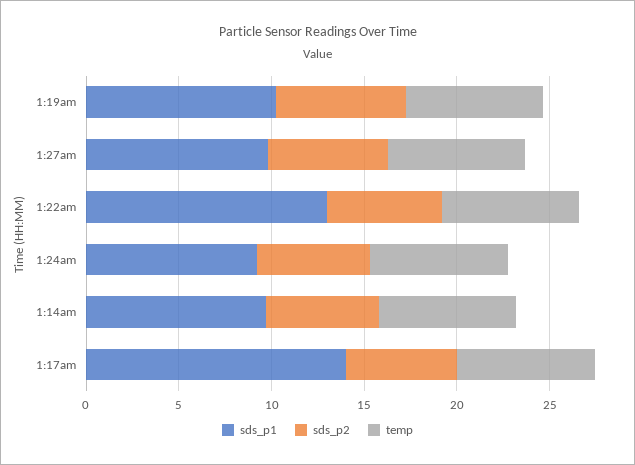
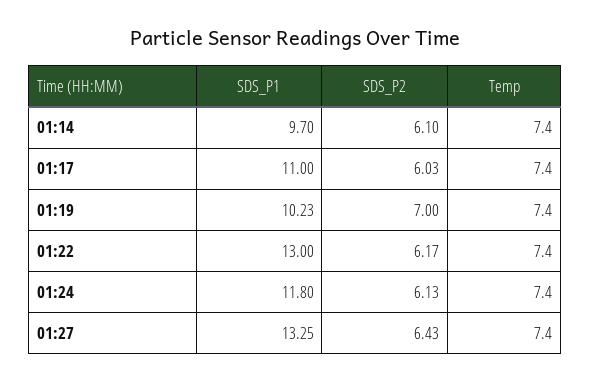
sds_p1, 1:27am: 10 -> 13.25
sds_p1, 1:24am: 9 -> 11.8
sds_p1, 1:17am: 14 -> 11

